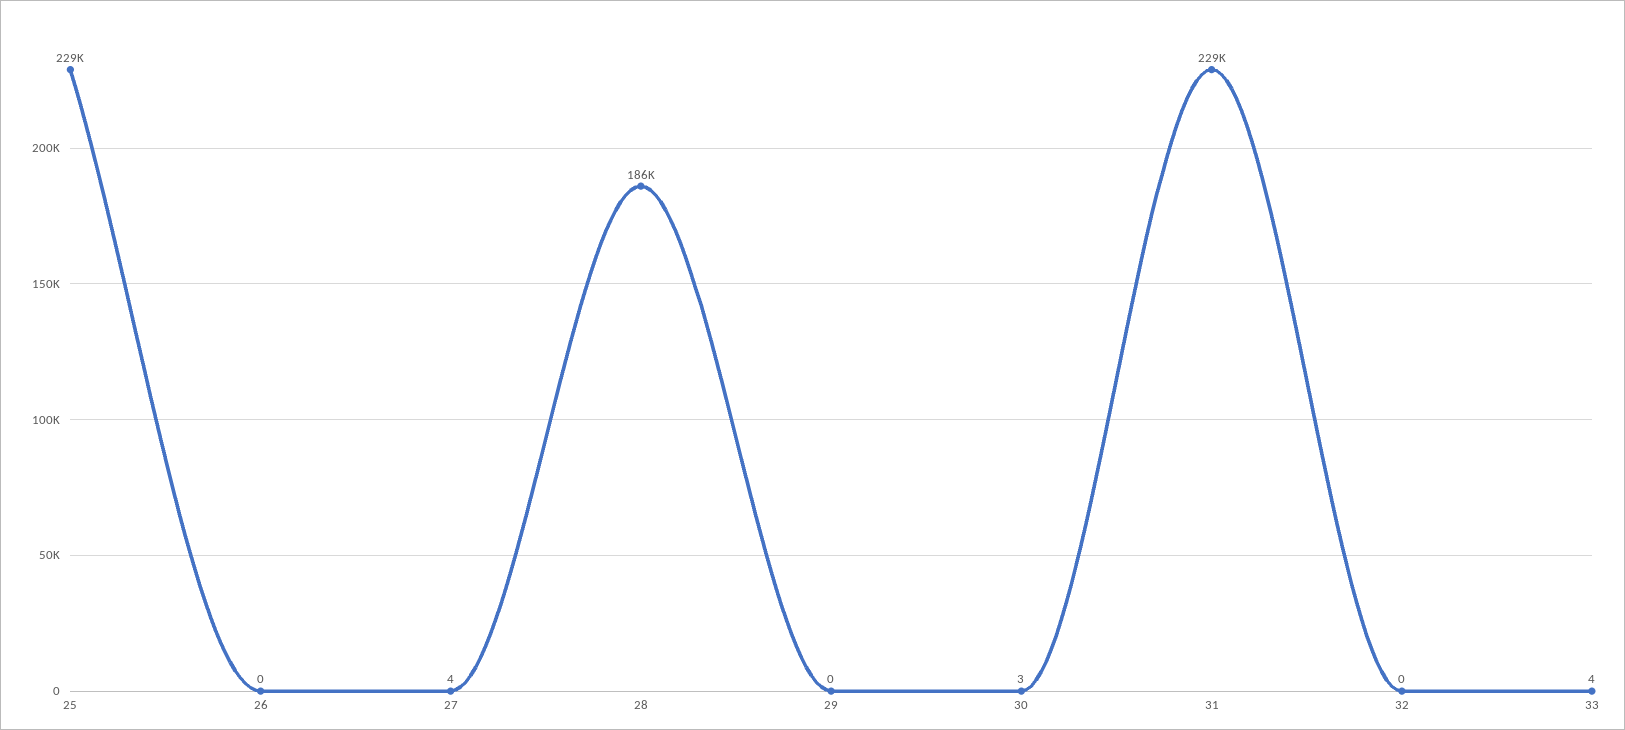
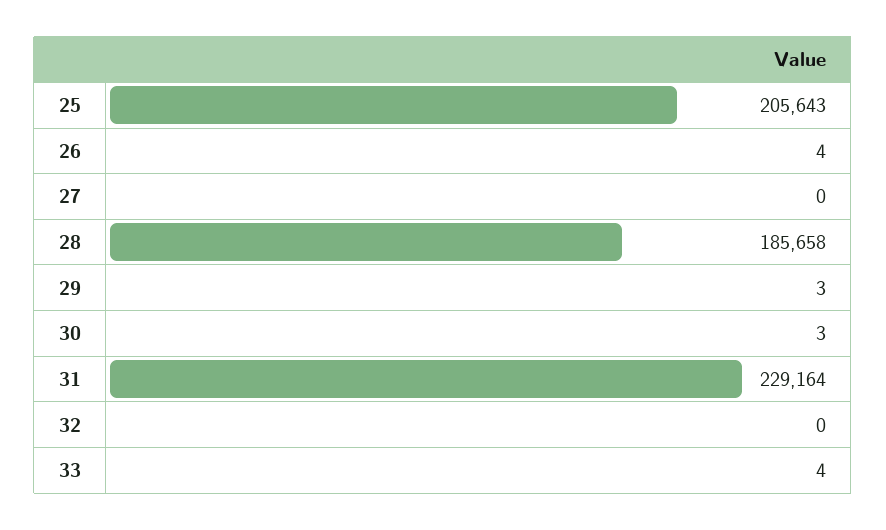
25: 229000 -> 205643
26: 0 -> 4
27: 4 -> 0
29: 0 -> 3

